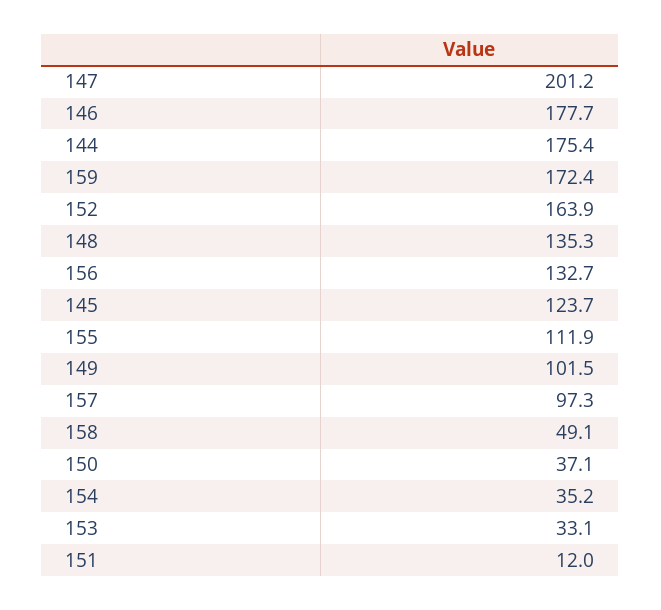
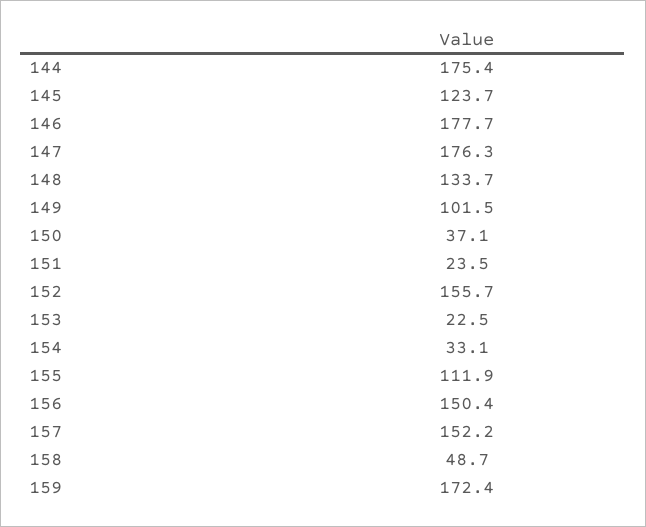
147: 201.2 -> 176.3
152: 163.9 -> 155.7
148: 135.3 -> 133.7
156: 132.7 -> 150.4
157: 97.3 -> 152.2
158: 49.1 -> 48.7
154: 35.2 -> 33.1
153: 33.1 -> 22.5
151: 12 -> 23.5

